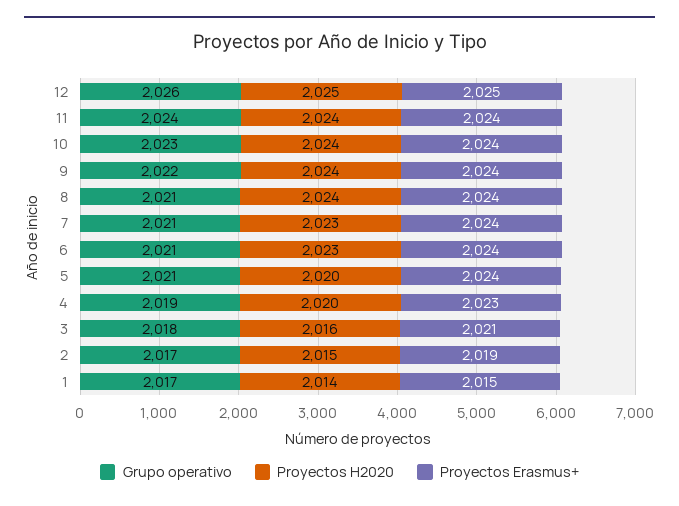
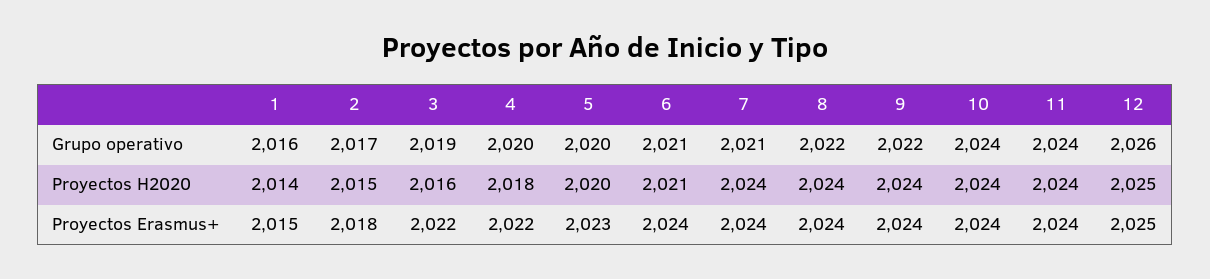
Grupo operativo, 10: 2023 -> 2024
Grupo operativo, 8: 2021 -> 2022
Proyectos H2020, 7: 2023 -> 2024
Proyectos H2020, 6: 2023 -> 2021
Grupo operativo, 5: 2021 -> 2020
Proyectos Erasmus+, 5: 2024 -> 2023
Grupo operativo, 4: 2019 -> 2020
Proyectos H2020, 4: 2020 -> 2018
Proyectos Erasmus+, 4: 2023 -> 2022
Grupo operativo, 3: 2018 -> 2019
Proyectos Erasmus+, 3: 2021 -> 2022
Proyectos Erasmus+, 2: 2019 -> 2018
Grupo operativo, 1: 2017 -> 2016

